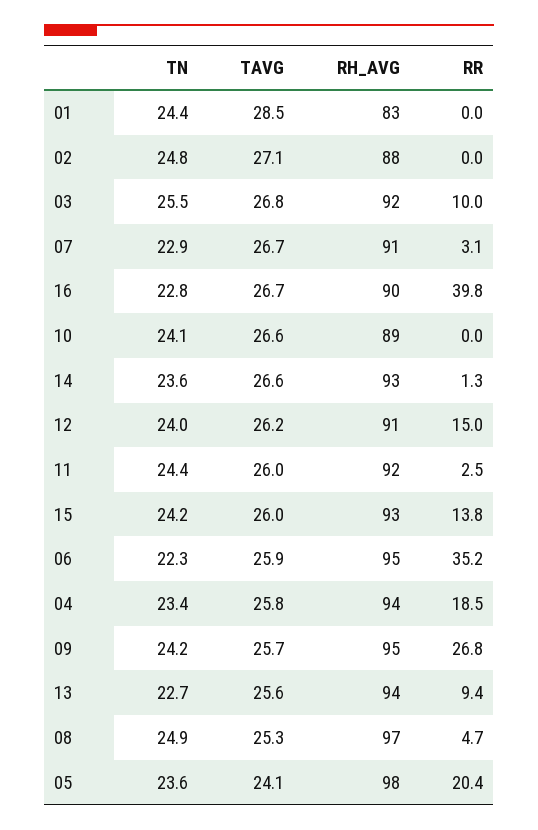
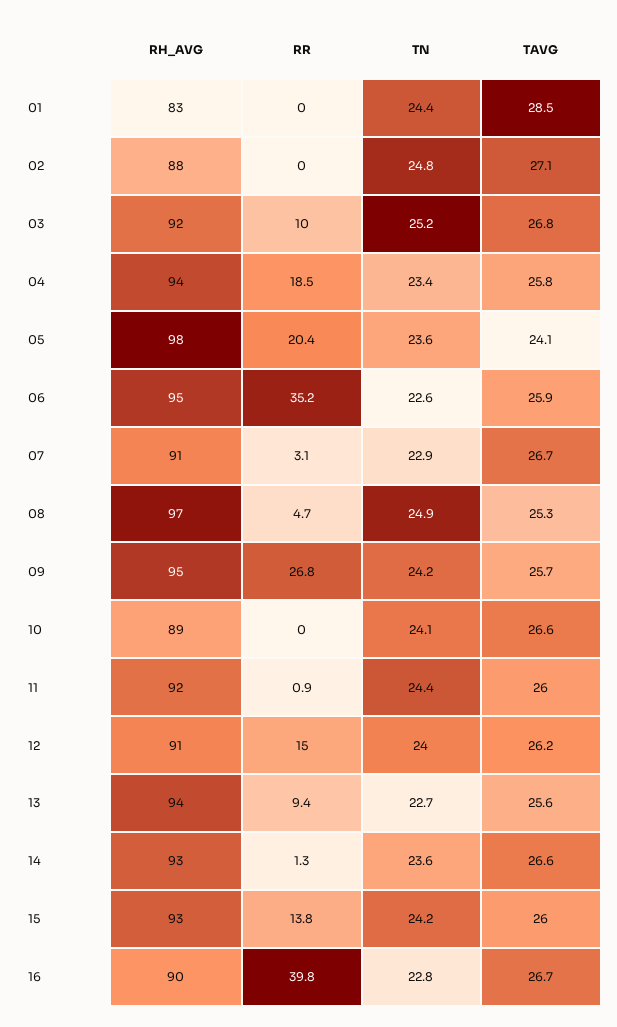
TN, 03: 25.5 -> 25.2
RR, 11: 2.5 -> 0.9
TN, 06: 22.3 -> 22.6

